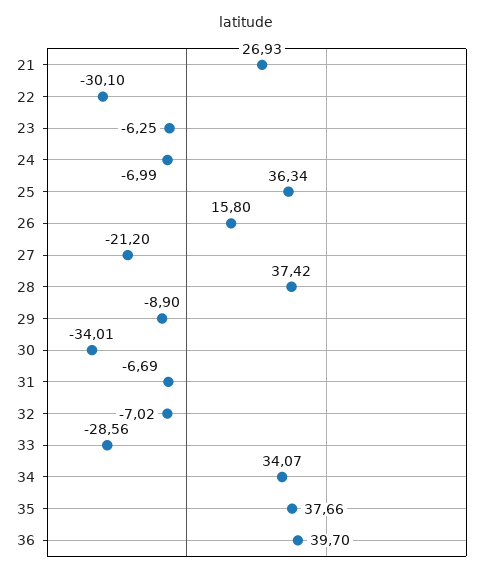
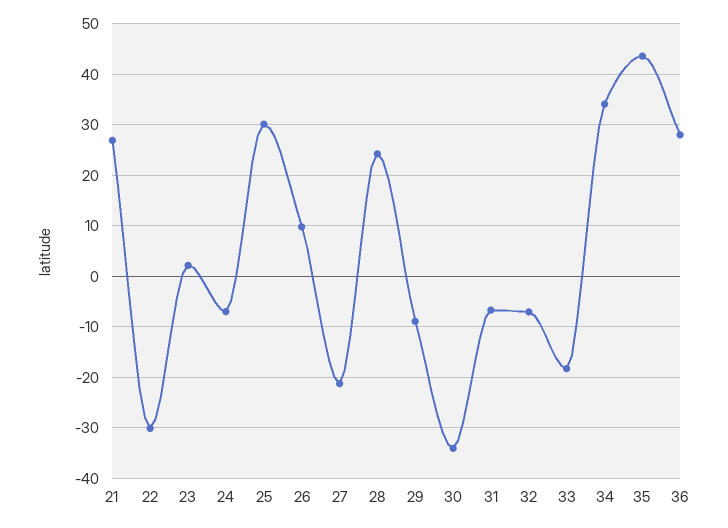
23: -6.25 -> 2
25: 36.34 -> 30
26: 15.8 -> 10
28: 37.42 -> 24
33: -28.56 -> -18
35: 37.66 -> 44
36: 39.7 -> 28

